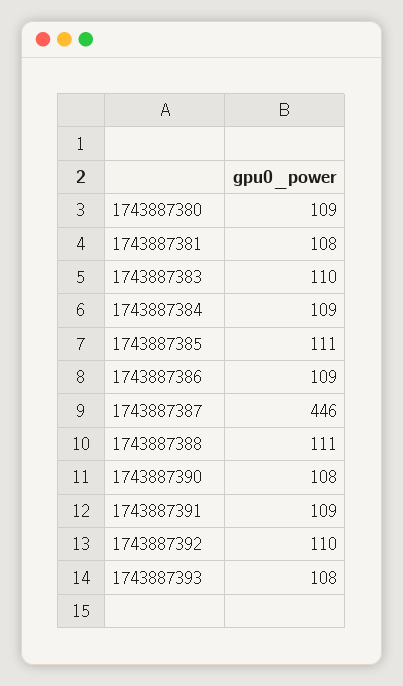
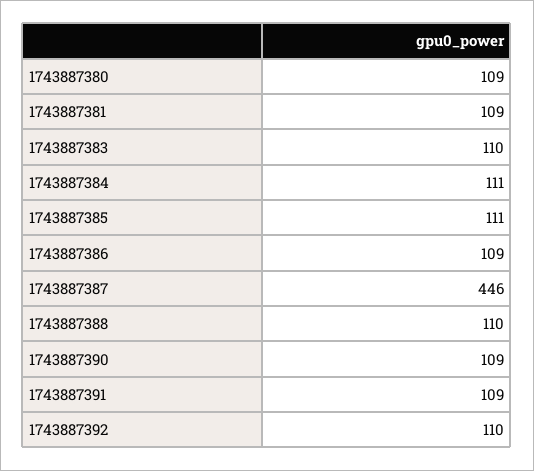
1743887381: 108 -> 109
1743887384: 109 -> 111
1743887388: 111 -> 110
1743887390: 108 -> 109
1743887393: 108 -> none

